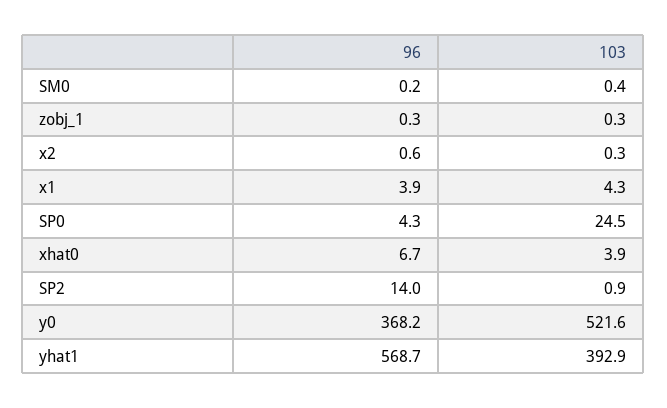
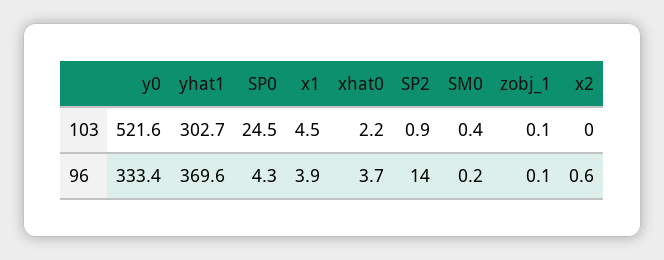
96, zobj_1: 0.3 -> 0.1
103, zobj_1: 0.3 -> 0.1
103, x2: 0.3 -> 0
103, x1: 4.3 -> 4.5
96, xhat0: 6.7 -> 3.7
103, xhat0: 3.9 -> 2.2
96, y0: 368.2 -> 333.4
96, yhat1: 568.7 -> 369.6
103, yhat1: 392.9 -> 302.7

